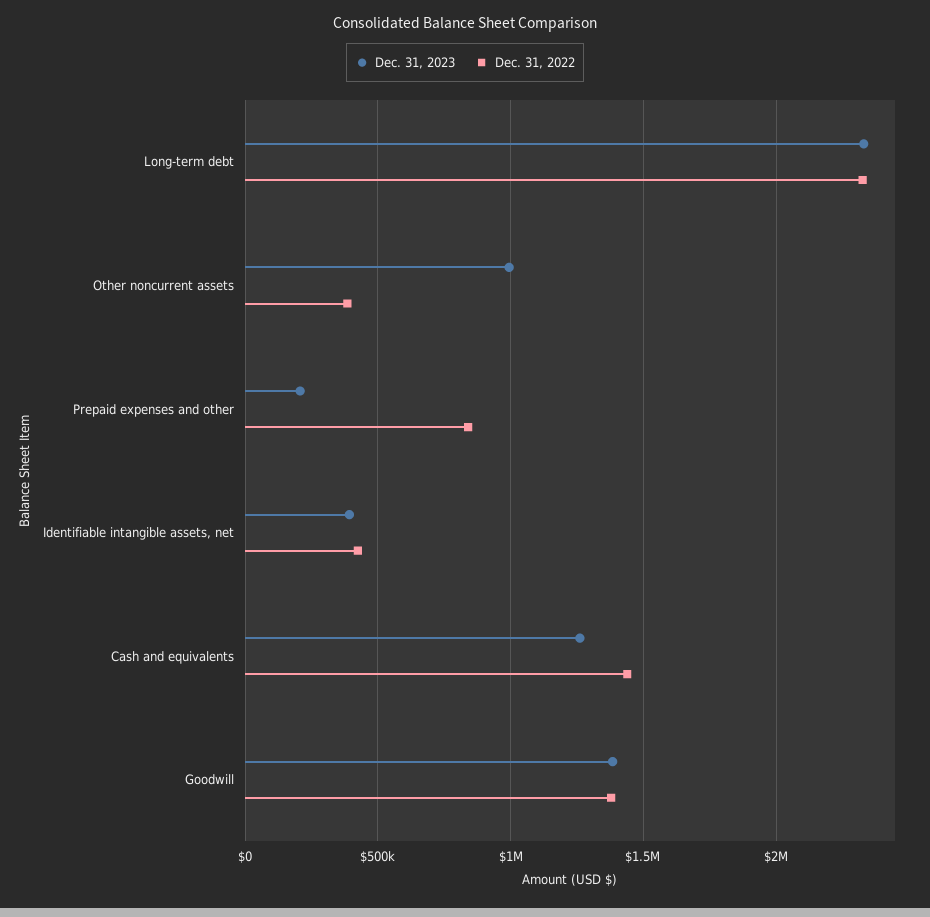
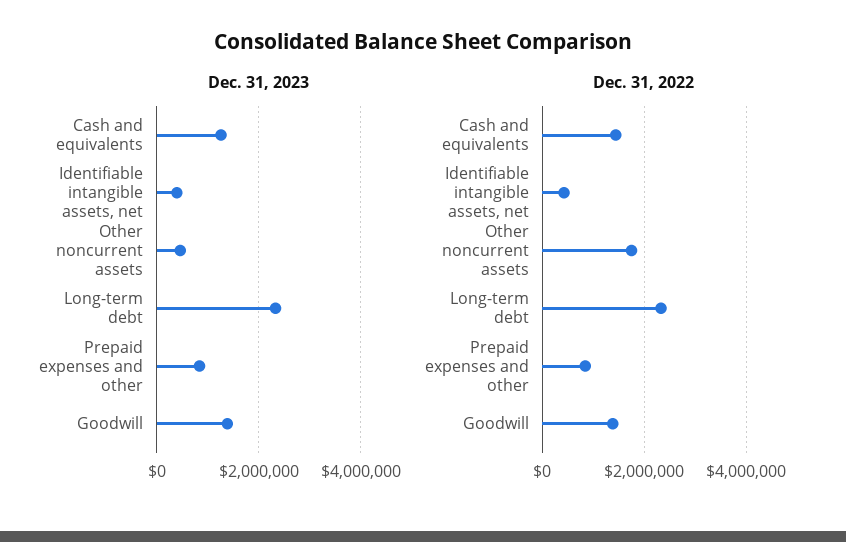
Dec. 31, 2023, Other noncurrent assets: 1000000 -> 400000
Dec. 31, 2022, Other noncurrent assets: 400000 -> 1800000
Dec. 31, 2023, Prepaid expenses and other: 200000 -> 800000

